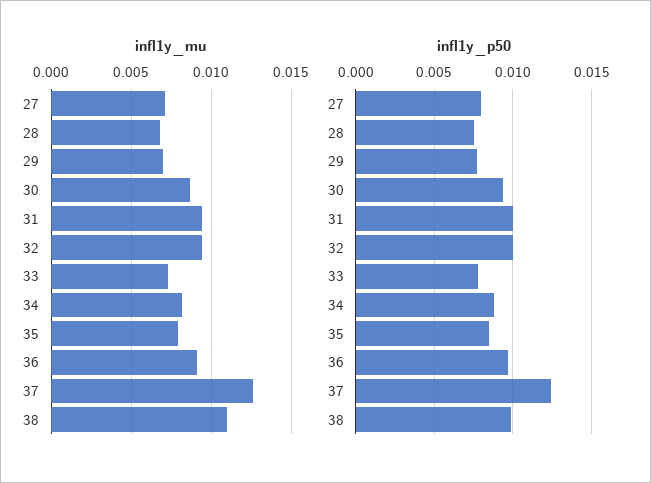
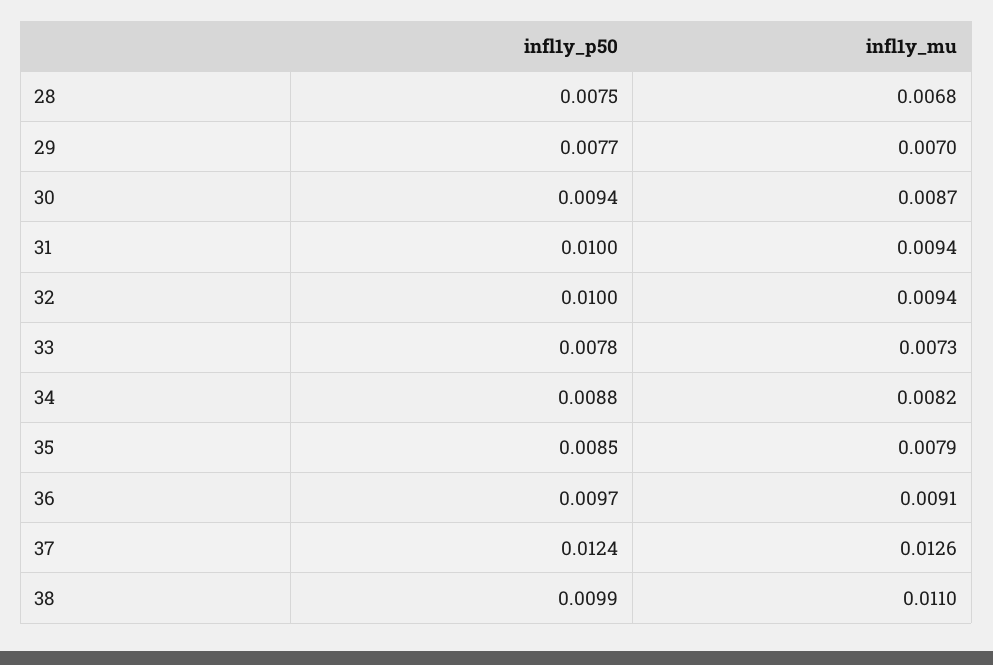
infl1y_mu, 27: 0.007 -> none
infl1y_p50, 27: 0.008 -> none

